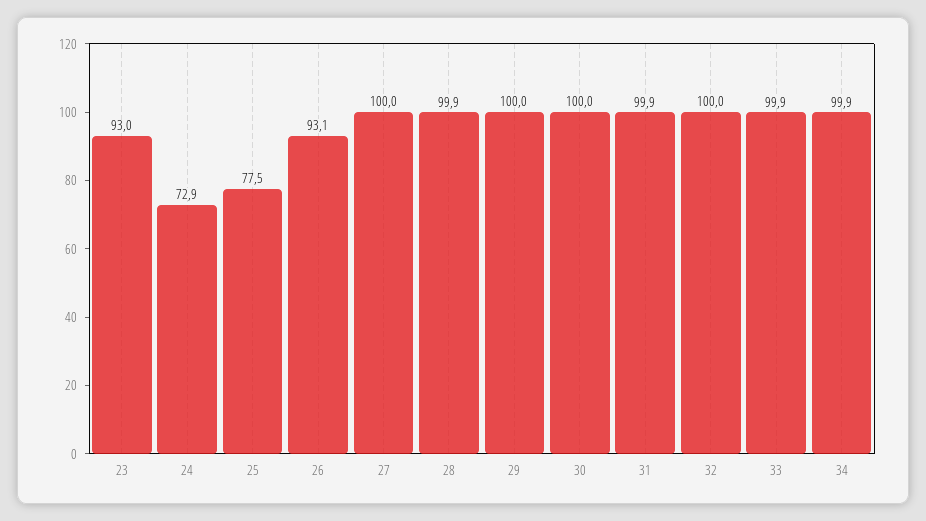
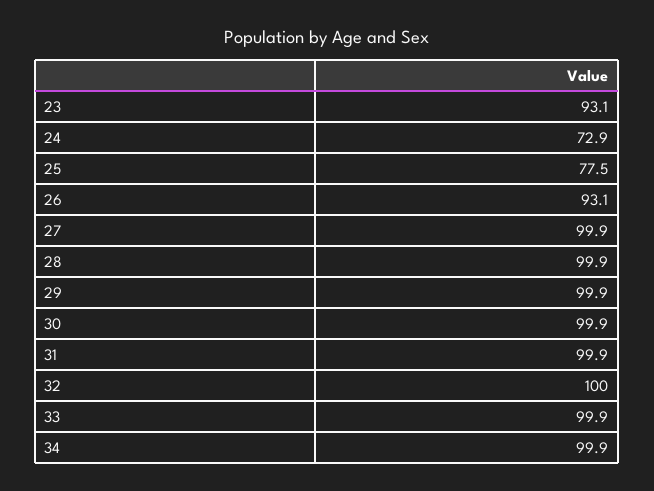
23: 93 -> 93.1
27: 100 -> 99.9
29: 100 -> 99.9
30: 100 -> 99.9

